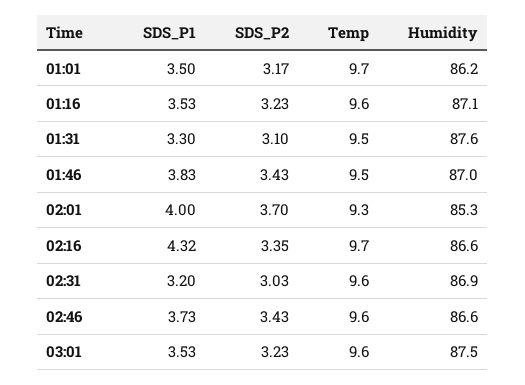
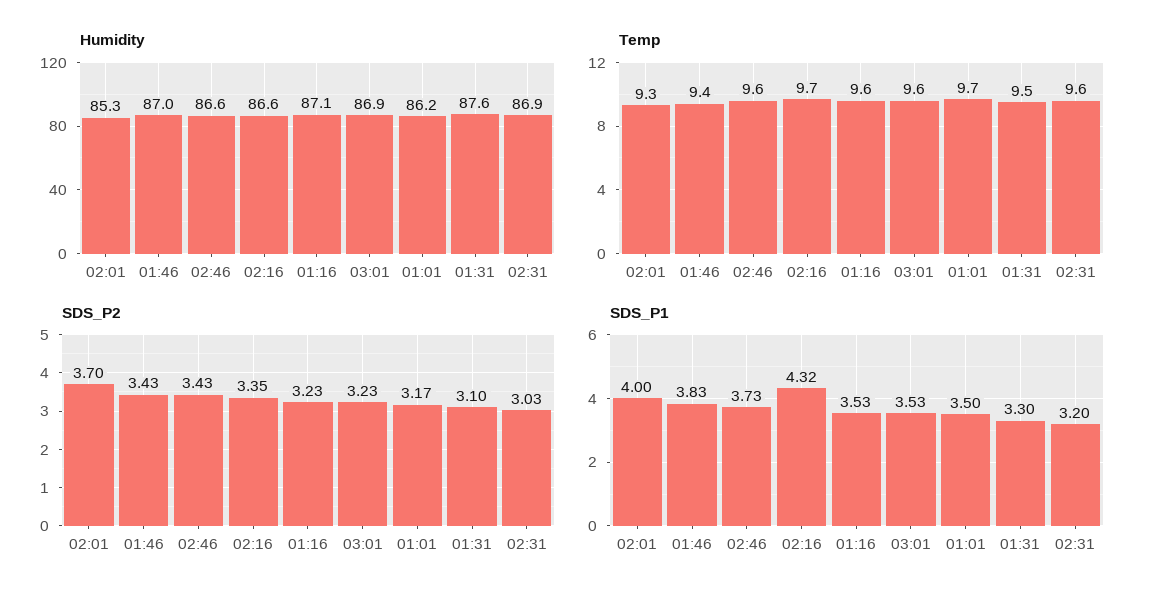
Temp, 01:46: 9.5 -> 9.4
Humidity, 03:01: 87.5 -> 86.9

